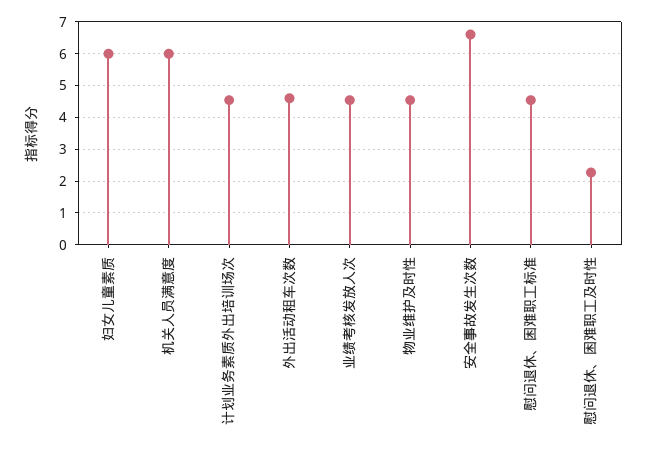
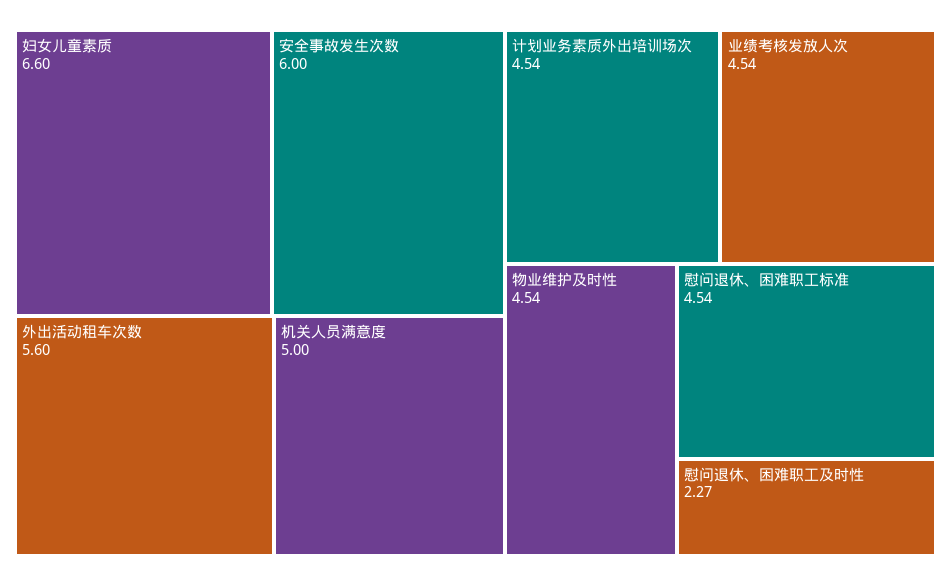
妇女儿童素质: 6 -> 6.6
机关人员满意度: 6 -> 5
外出活动租车次数: 4.6 -> 5.6
安全事故发生次数: 6.6 -> 6

